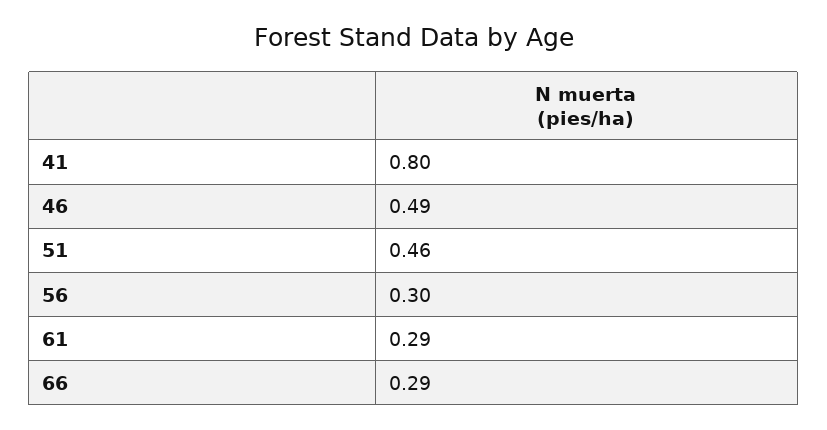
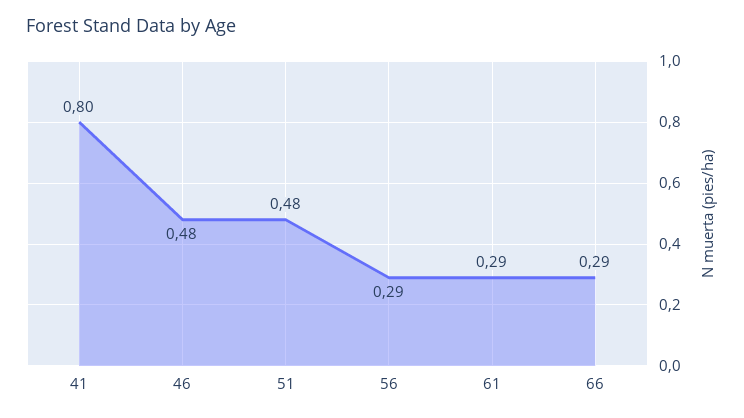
46: 0.49 -> 0.48
51: 0.46 -> 0.48
56: 0.3 -> 0.29

